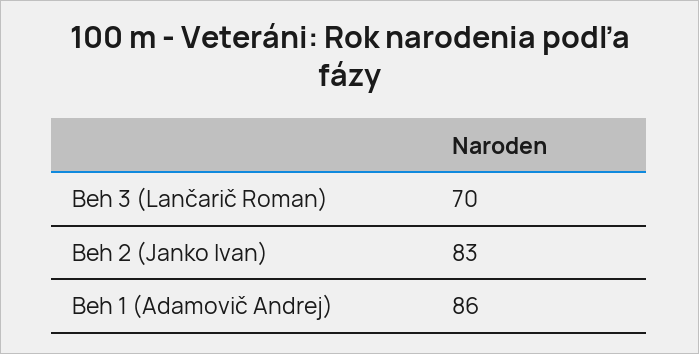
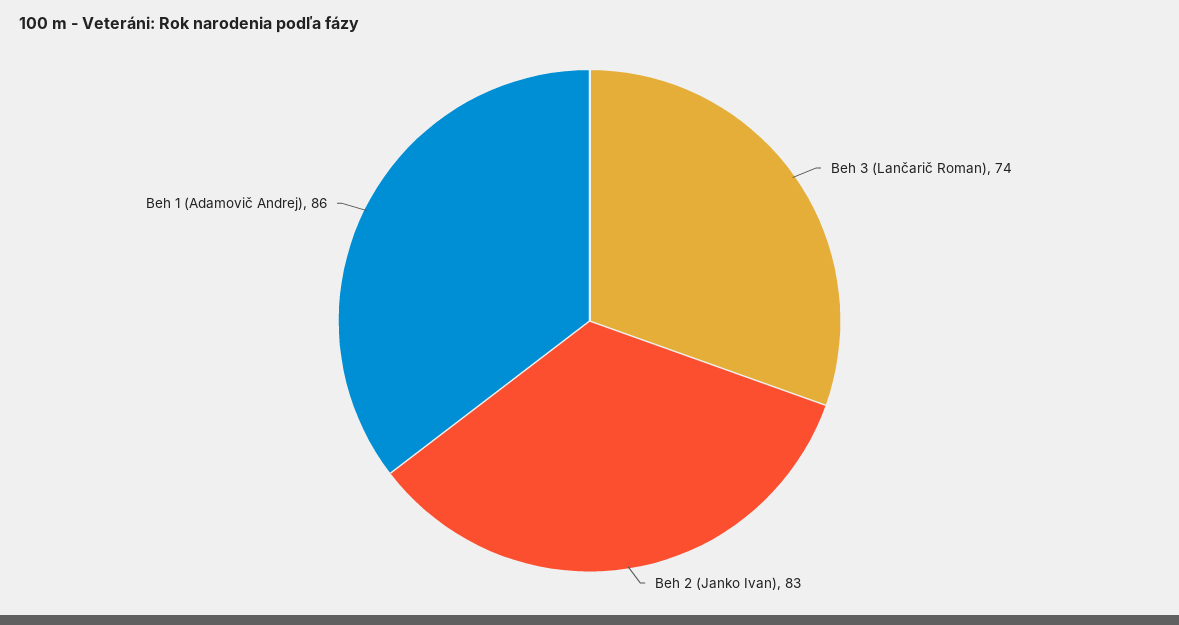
Beh 3 (Lančarič Roman): 70 -> 74

